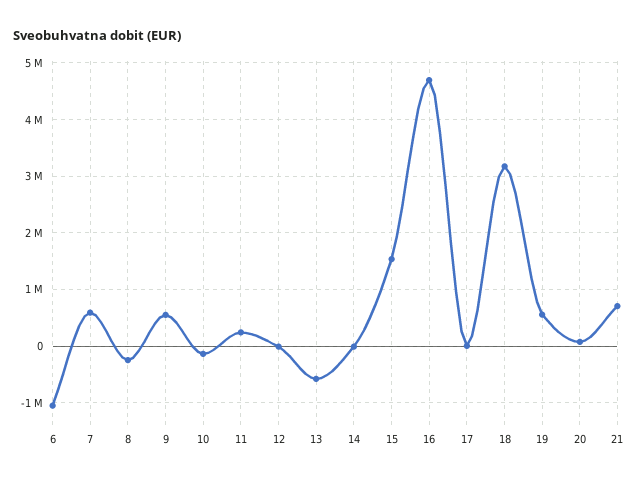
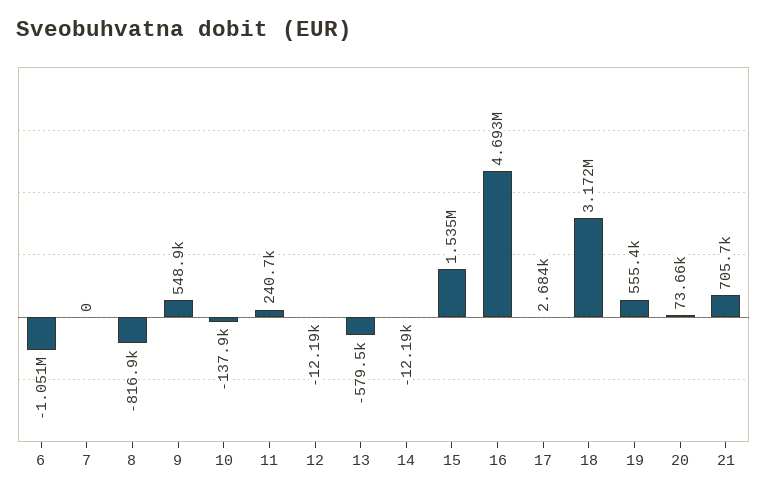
7: 600000 -> 0
8: -200000 -> -816900

